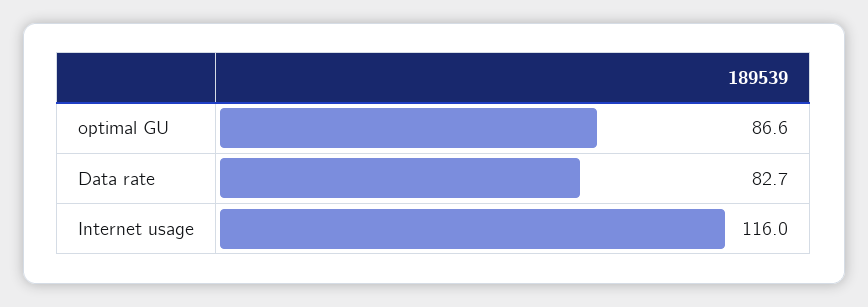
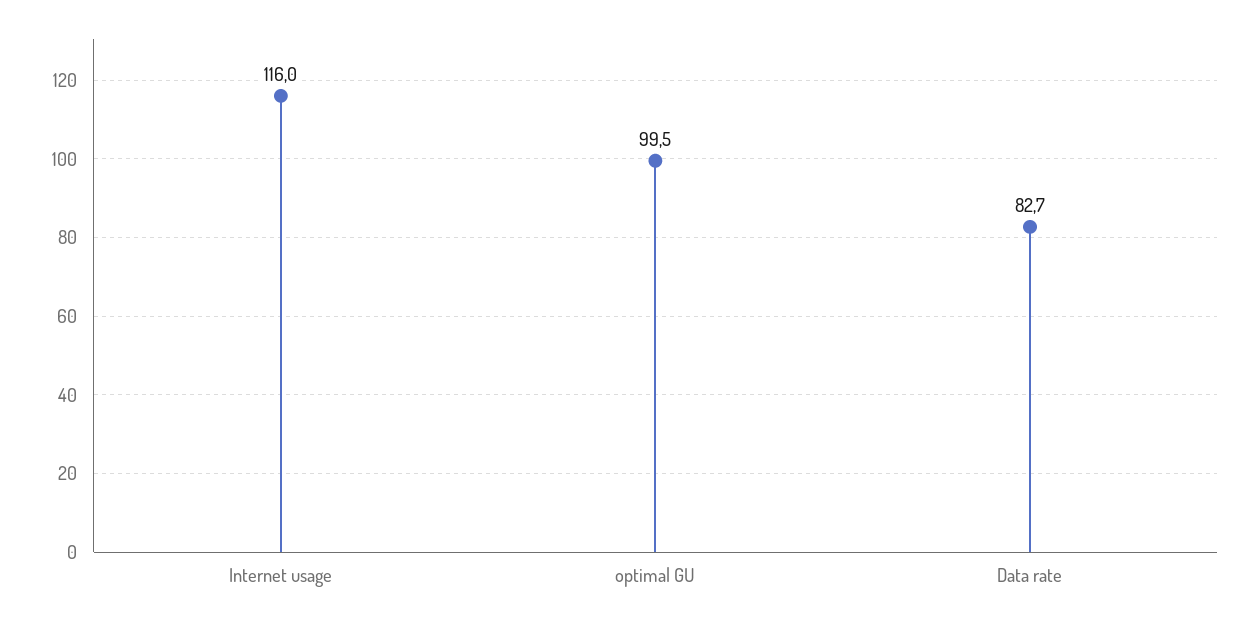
optimal GU: 86.6 -> 99.5

